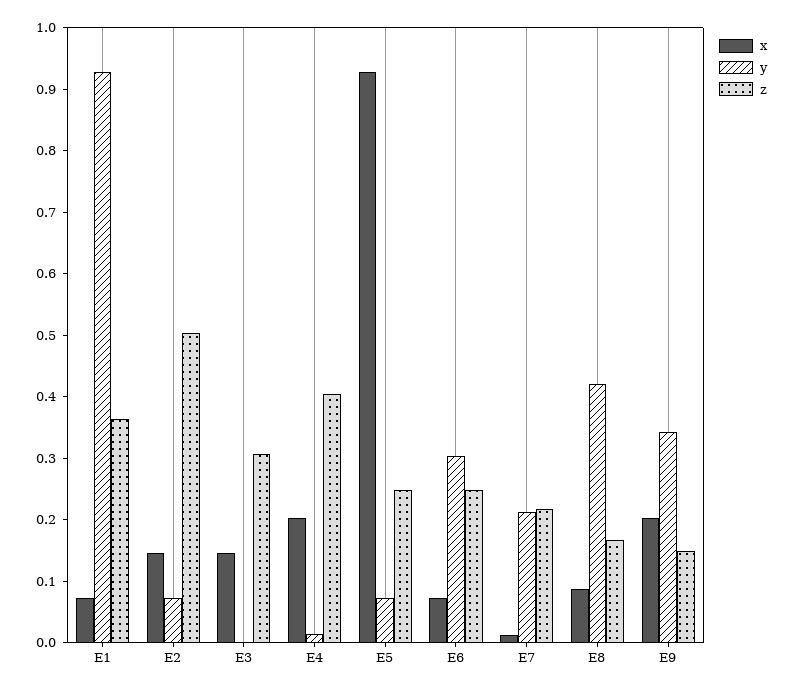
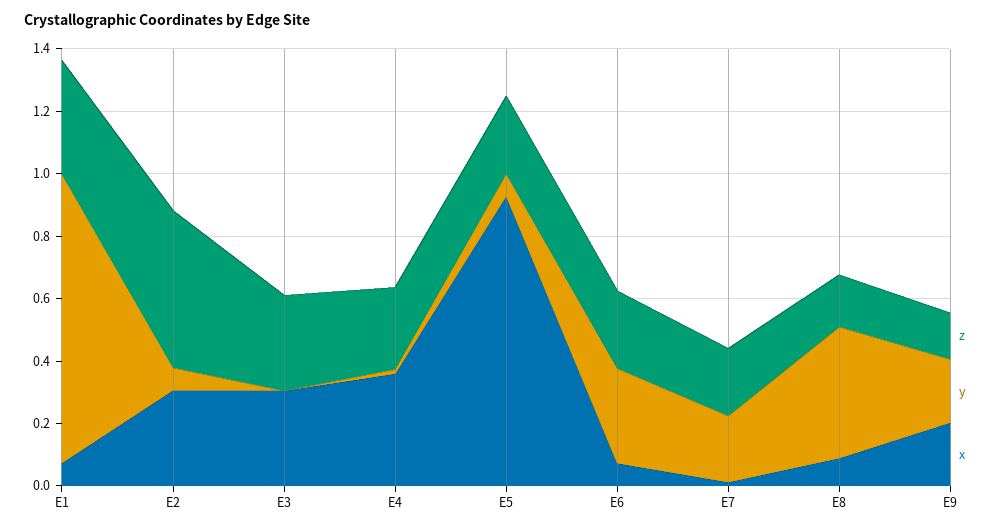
x, E2: 0.14 -> 0.3
x, E3: 0.14 -> 0.3
x, E4: 0.2 -> 0.35
z, E4: 0.4 -> 0.25
y, E9: 0.34 -> 0.2

